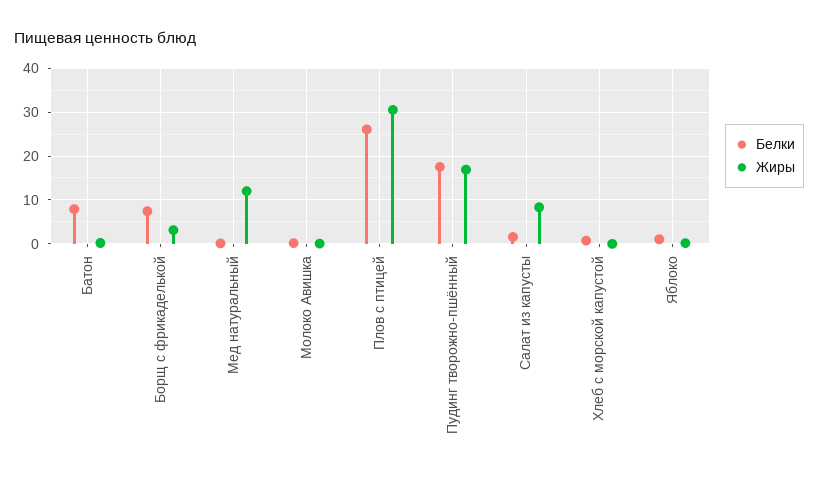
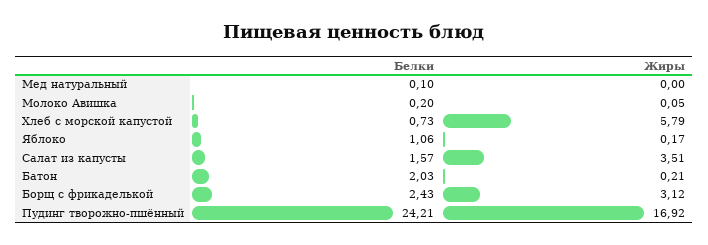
Белки, Батон: 8 -> 2.03
Белки, Борщ с фрикаделькой: 8 -> 2.43
Жиры, Мед натуральный: 12 -> 0
Белки, Плов с птицей: 26 -> none
Жиры, Плов с птицей: 30 -> none
Белки, Пудинг творожно-пшённый: 18 -> 24.21
Жиры, Салат из капусты: 8 -> 3.51
Жиры, Хлеб с морской капустой: 0 -> 5.79

